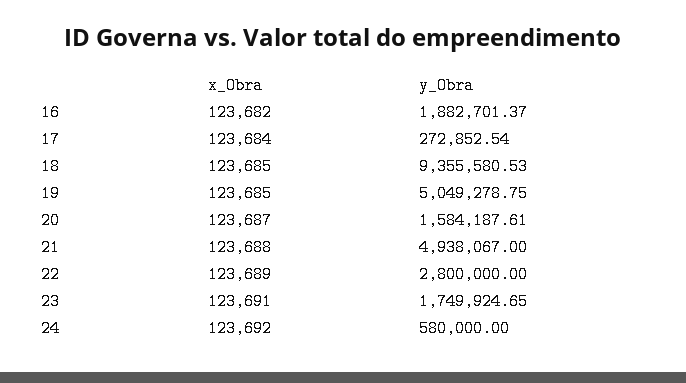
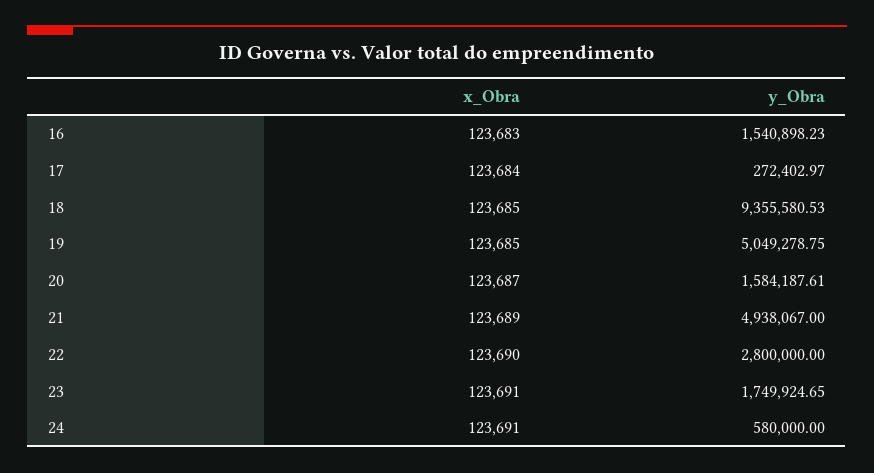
x_Obra, 16: 123682 -> 123683
y_Obra, 16: 1882701.37 -> 1540898.23
y_Obra, 17: 272852.54 -> 272402.97
x_Obra, 21: 123688 -> 123689
x_Obra, 22: 123689 -> 123690
x_Obra, 24: 123692 -> 123691

